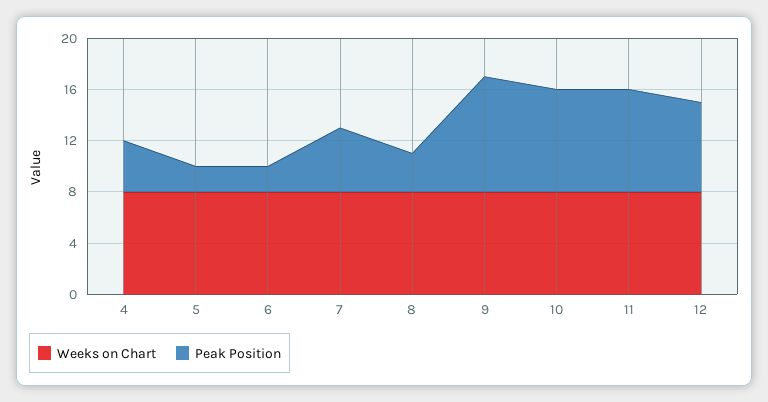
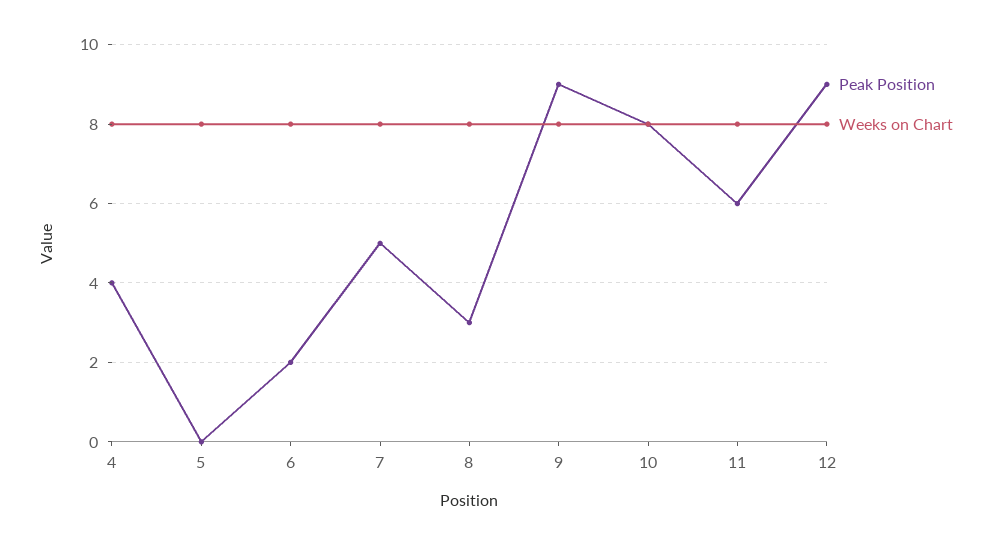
Peak Position, 5: 2 -> 0
Peak Position, 11: 8 -> 6
Peak Position, 12: 7 -> 9

